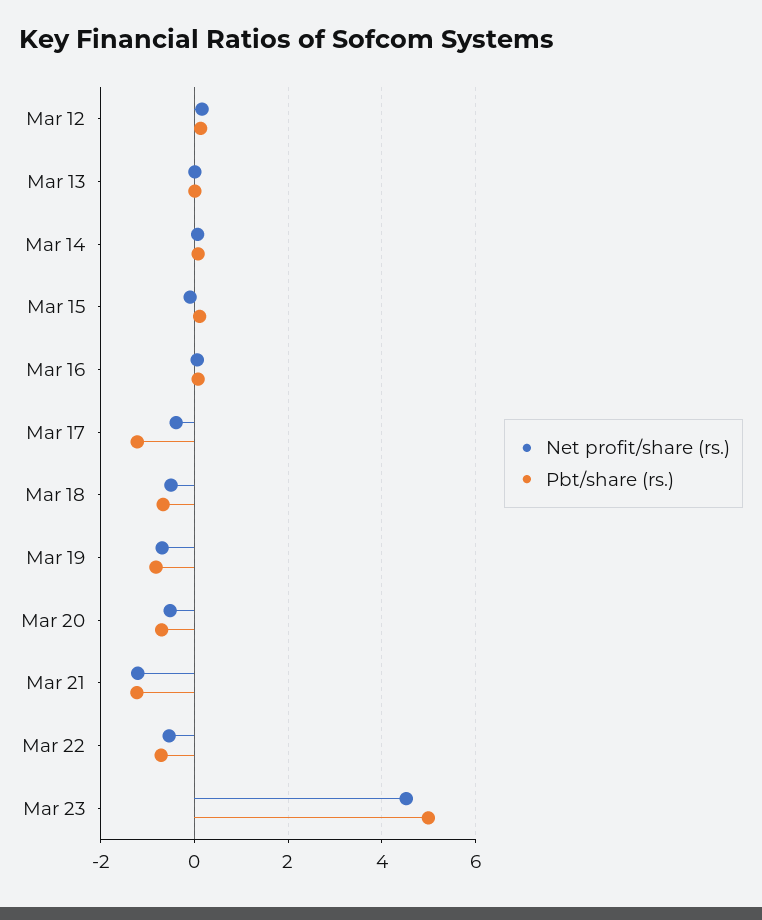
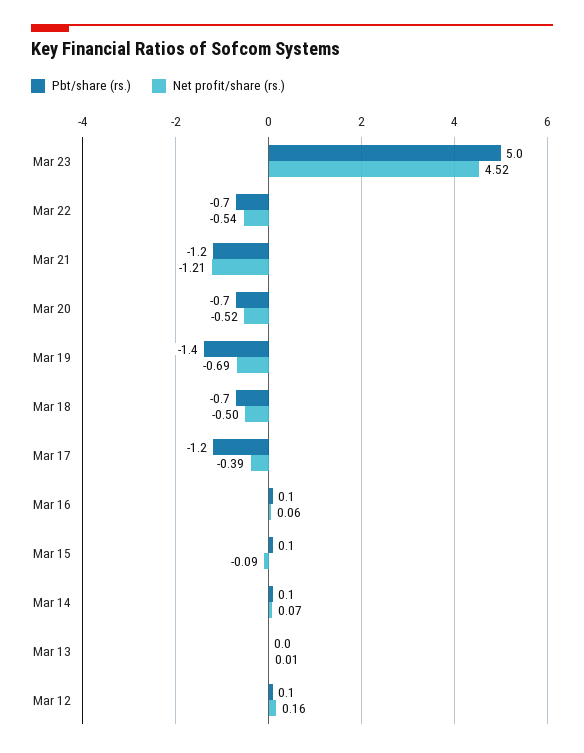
Pbt/share (rs.), Mar 19: -0.8 -> -1.4

